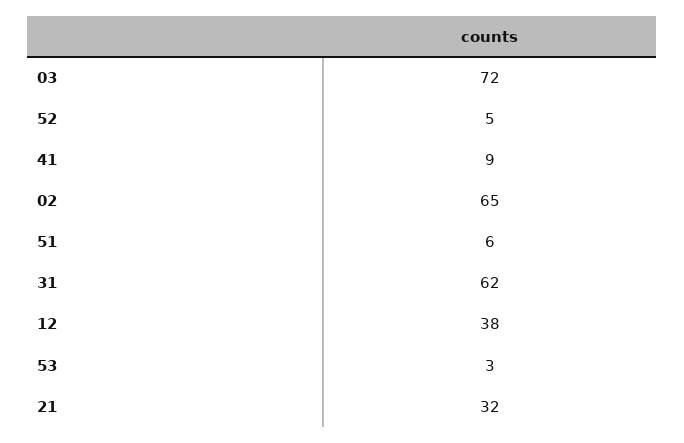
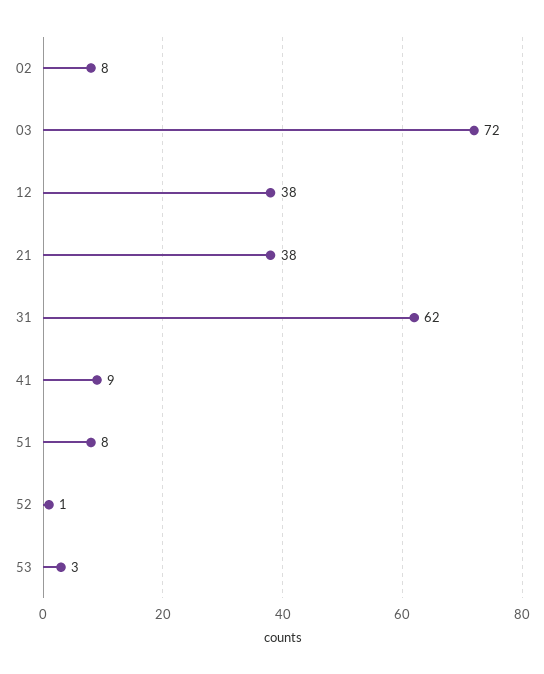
52: 5 -> 1
02: 65 -> 8
51: 6 -> 8
21: 32 -> 38

